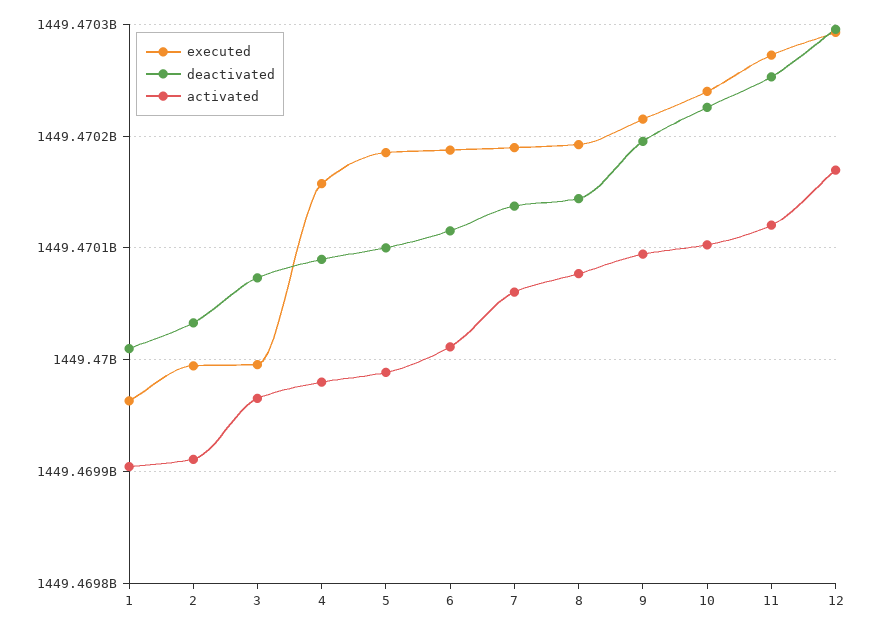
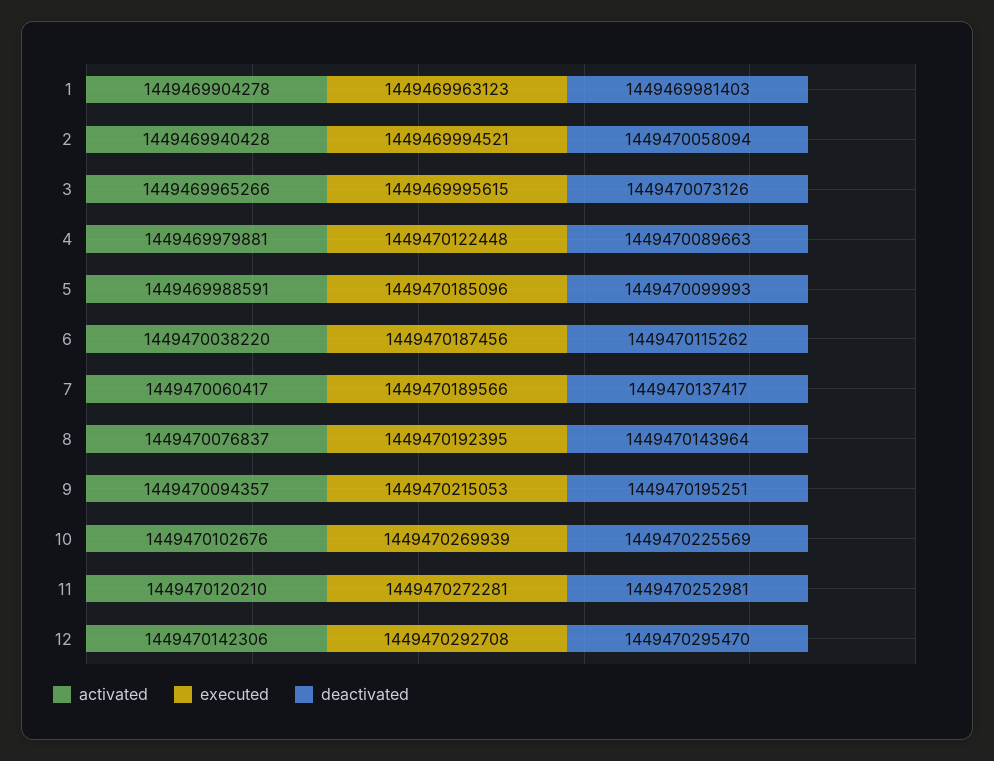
deactivated, 1: 1449470010000 -> 1449469981403
deactivated, 2: 1449470030000 -> 1449470058094
activated, 2: 1449469910000 -> 1449469940428
executed, 4: 1449470160000 -> 1449470122448
activated, 6: 1449470010000 -> 1449470038220
executed, 10: 1449470240000 -> 1449470269939
activated, 12: 1449470170000 -> 1449470142306

